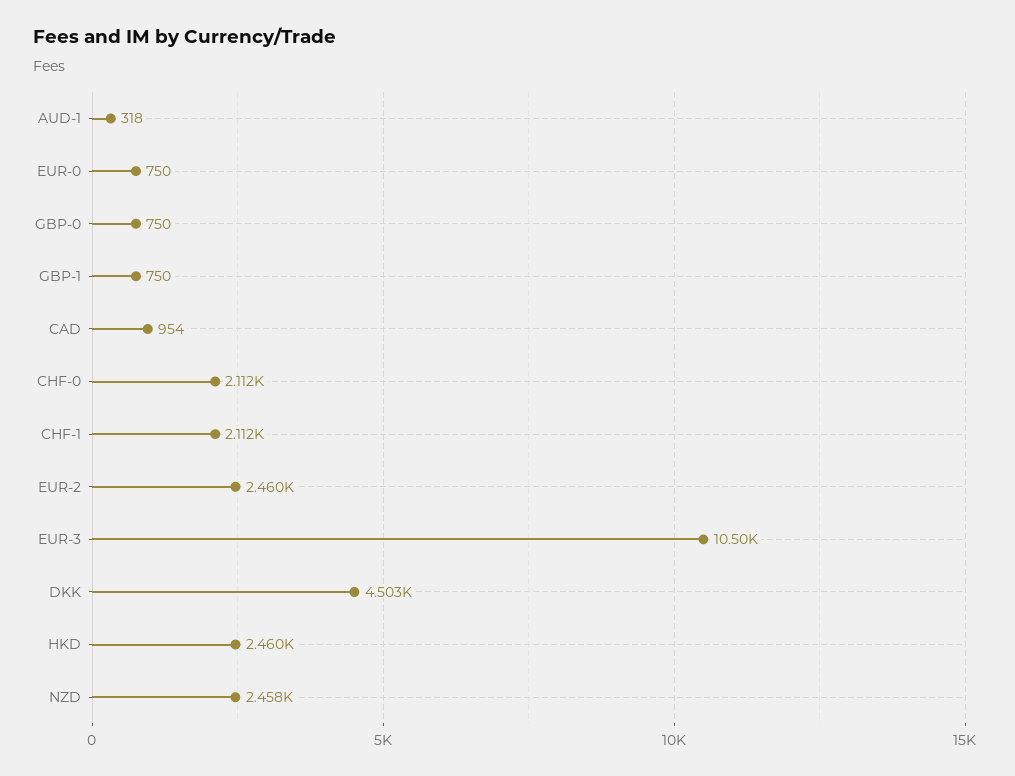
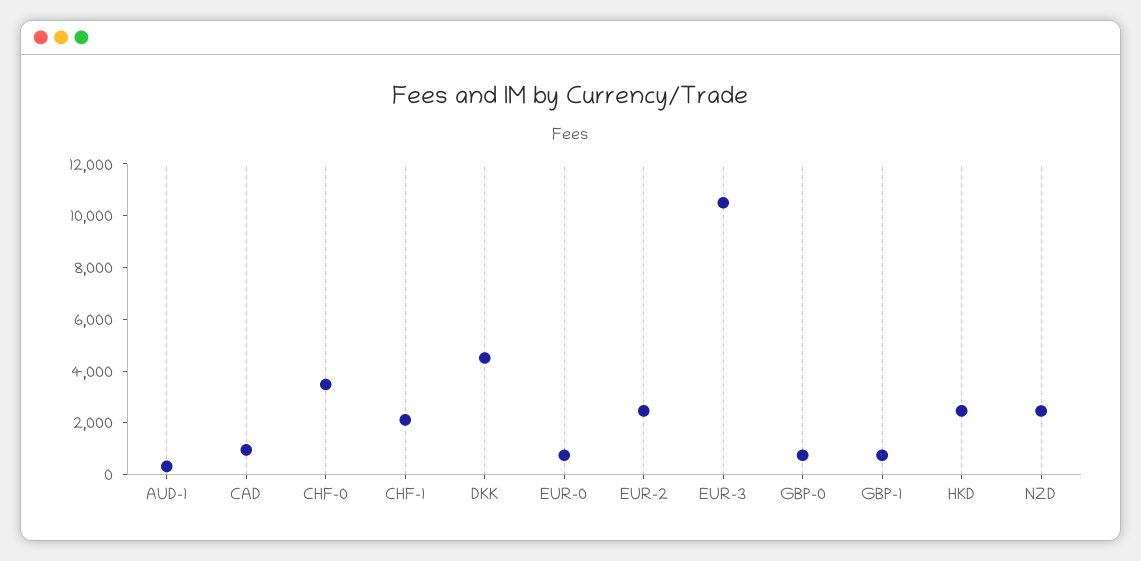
CHF-0: 2112 -> 3500

